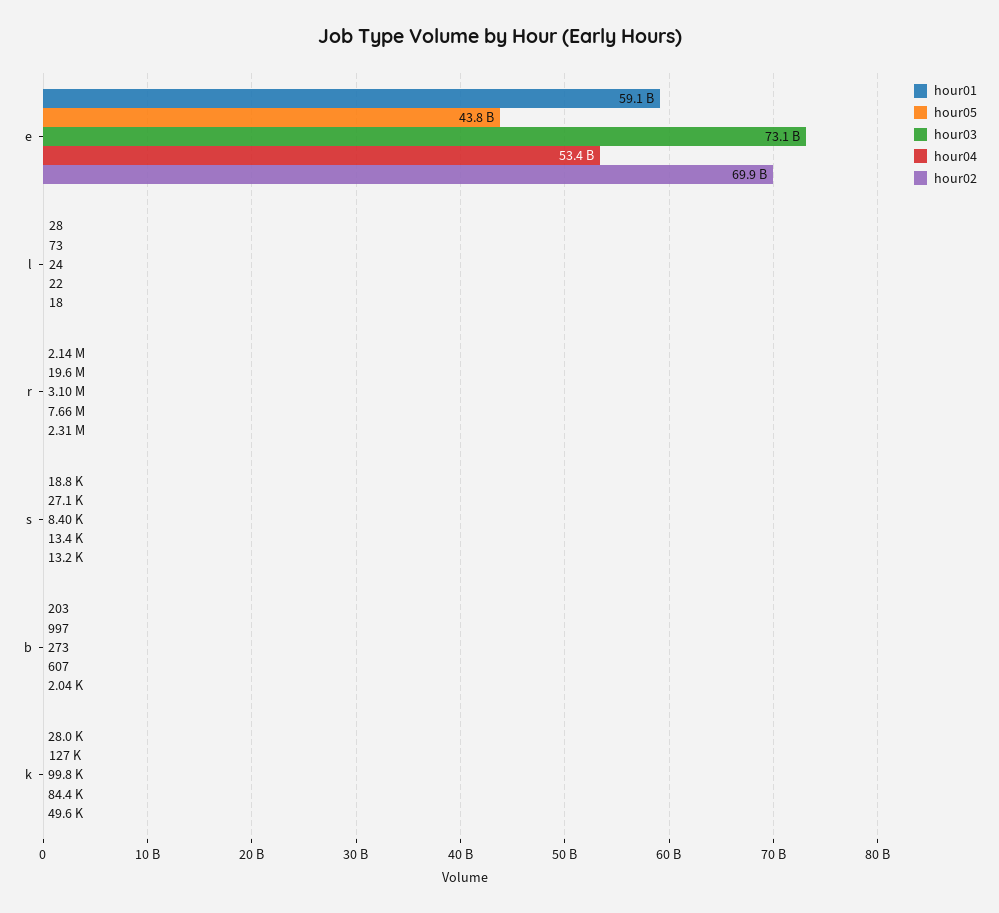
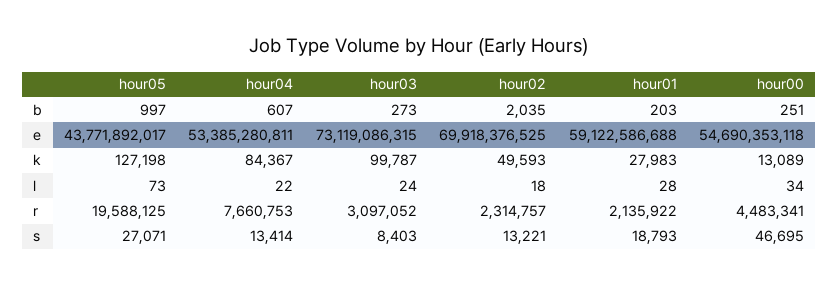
hour00, b: none -> 251
hour00, e: none -> 54690353118
hour00, k: none -> 13089
hour00, l: none -> 34
hour00, r: none -> 4483341
hour00, s: none -> 46695

